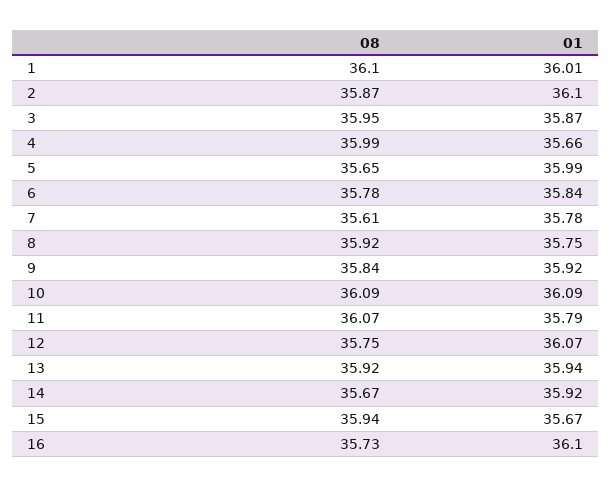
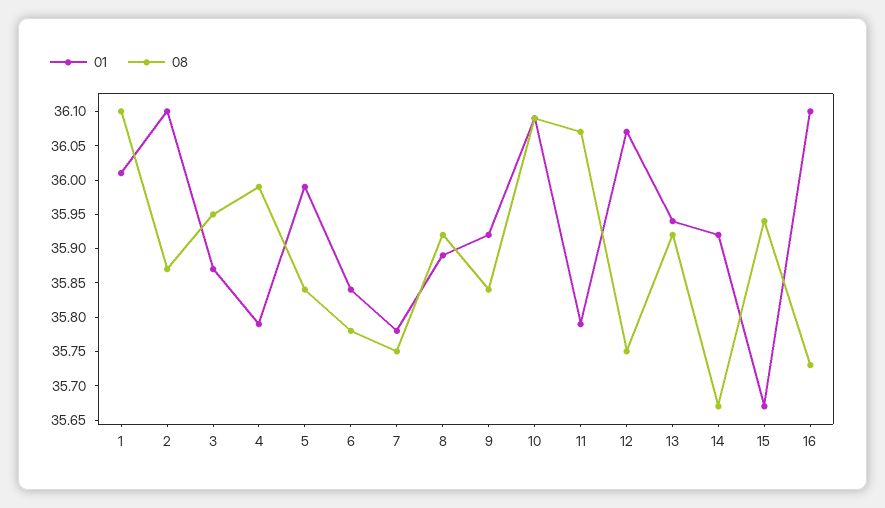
01, 4: 35.66 -> 35.8
08, 5: 35.65 -> 35.85
08, 7: 35.61 -> 35.75
01, 8: 35.75 -> 35.9

